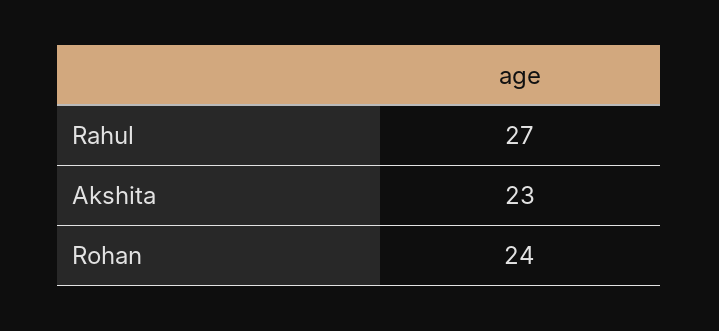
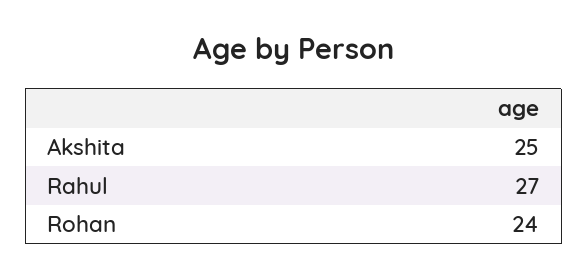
Akshita: 23 -> 25

